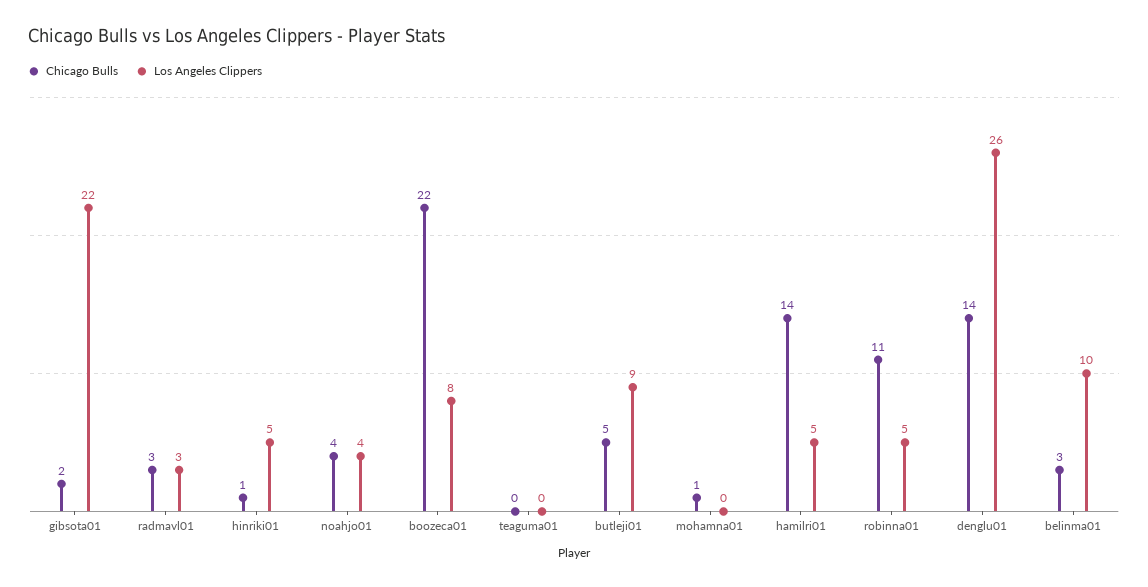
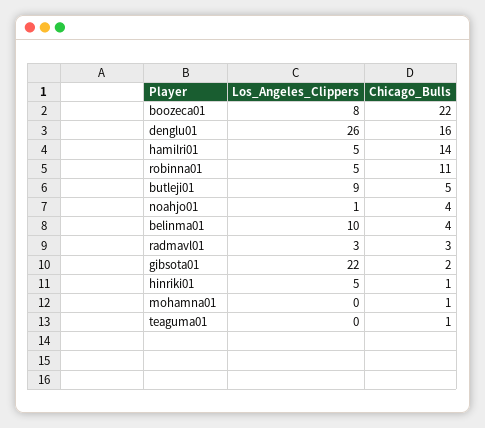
Los Angeles Clippers, noahjo01: 4 -> 1
Chicago Bulls, teaguma01: 0 -> 1
Chicago Bulls, denglu01: 14 -> 16
Chicago Bulls, belinma01: 3 -> 4

